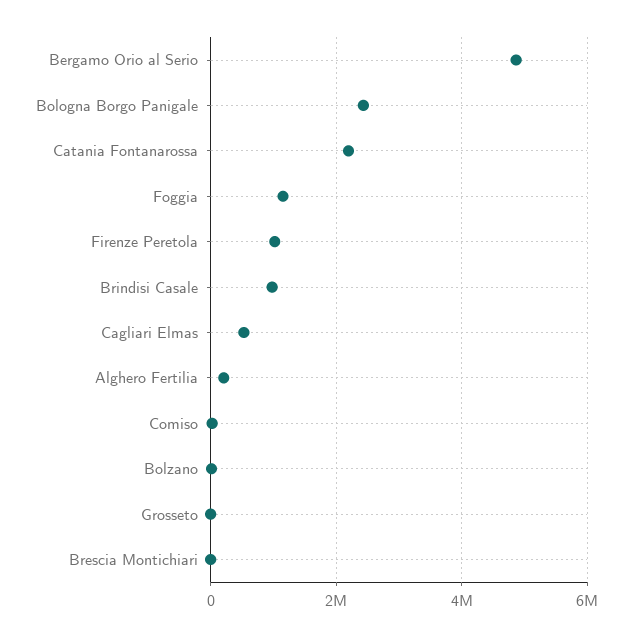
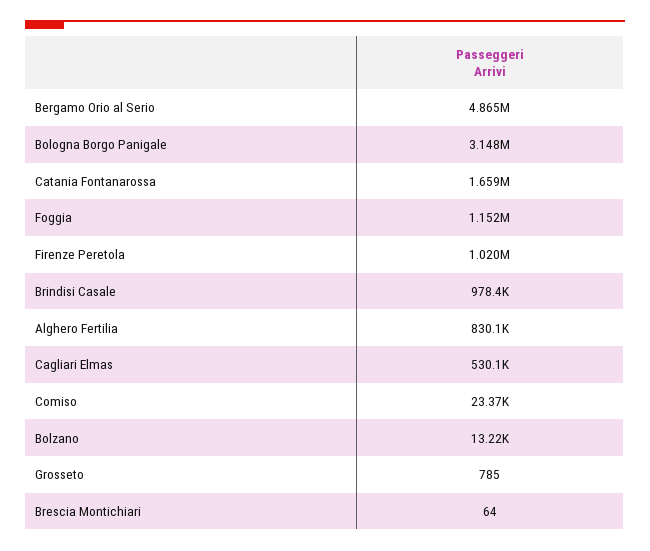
Bologna Borgo Panigale: 2400000 -> 3148000
Catania Fontanarossa: 2200000 -> 1659000
Alghero Fertilia: 200000 -> 830100

